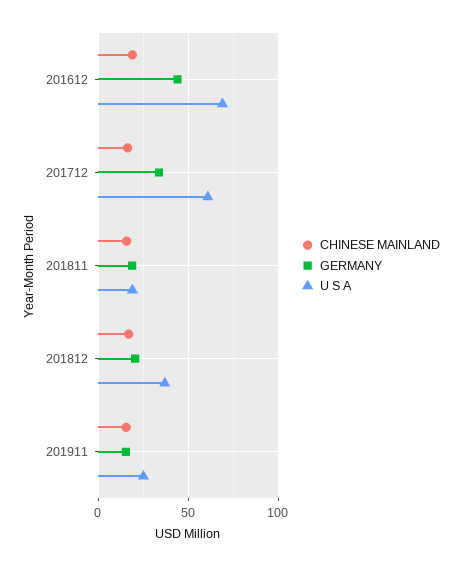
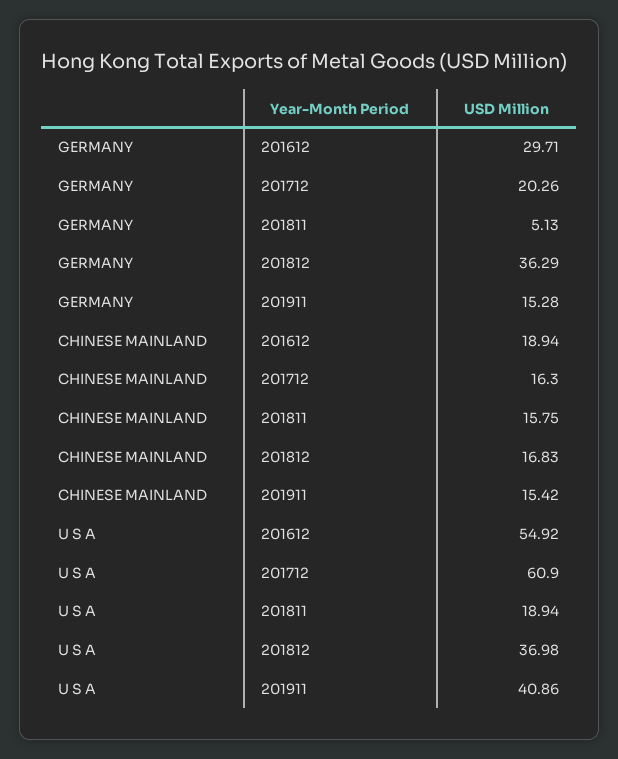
GERMANY, 201612: 45 -> 29.71
U S A, 201612: 70 -> 54.92
GERMANY, 201712: 35 -> 20.26
GERMANY, 201811: 20 -> 5.13
GERMANY, 201812: 20 -> 36.29
U S A, 201911: 25 -> 40.86

